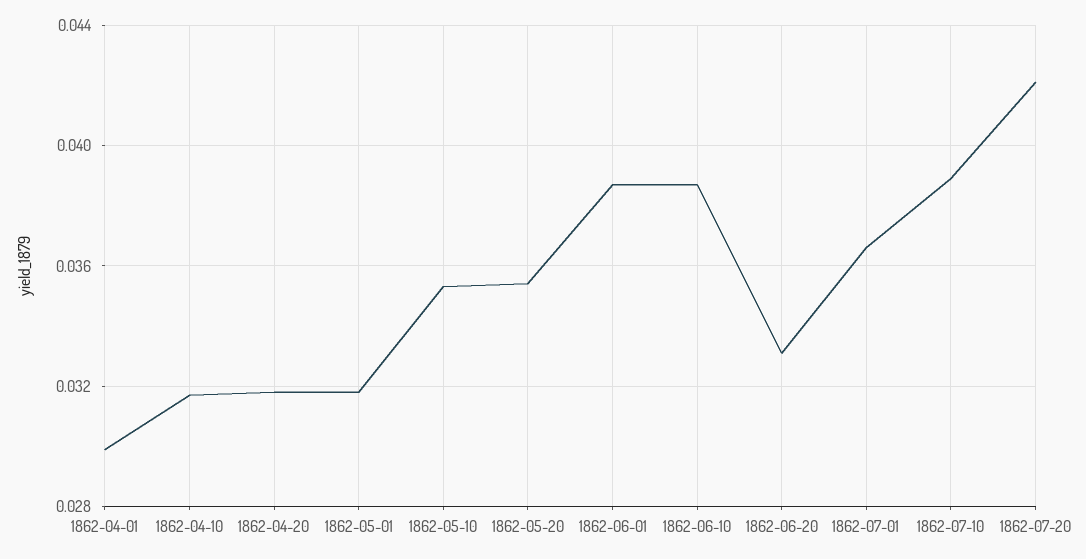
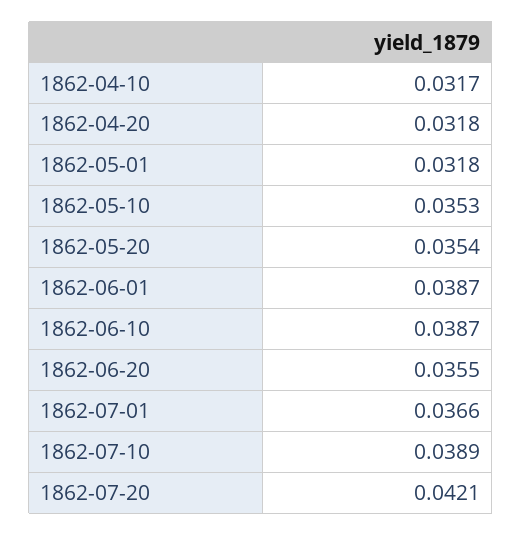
1862-04-01: 0.03 -> none
1862-06-20: 0.033 -> 0.0355

